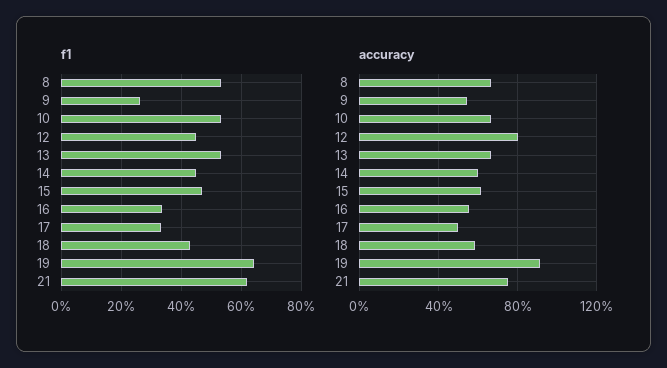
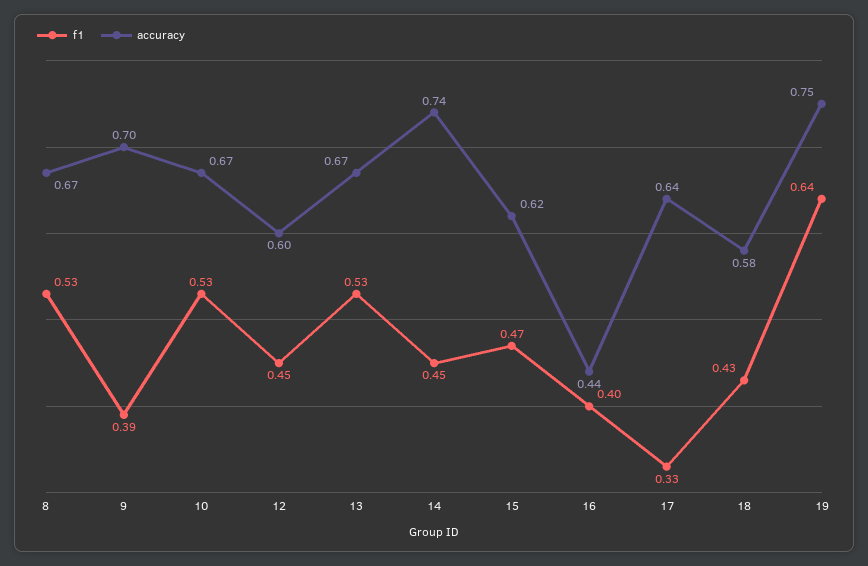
f1, 9: 0.26 -> 0.39
f1, 16: 0.34 -> 0.4
f1, 21: 0.62 -> none
accuracy, 9: 0.55 -> 0.7
accuracy, 12: 0.8 -> 0.6
accuracy, 14: 0.6 -> 0.74
accuracy, 16: 0.55 -> 0.44
accuracy, 17: 0.5 -> 0.64
accuracy, 19: 0.9 -> 0.75
accuracy, 21: 0.75 -> none

